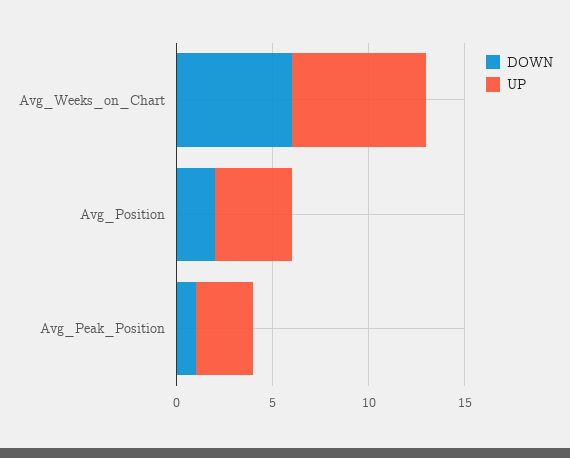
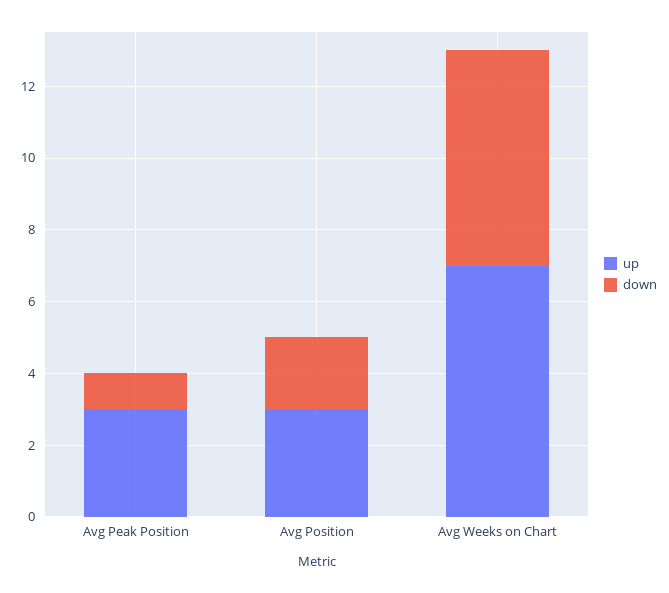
UP, Avg_Position: 4 -> 3

